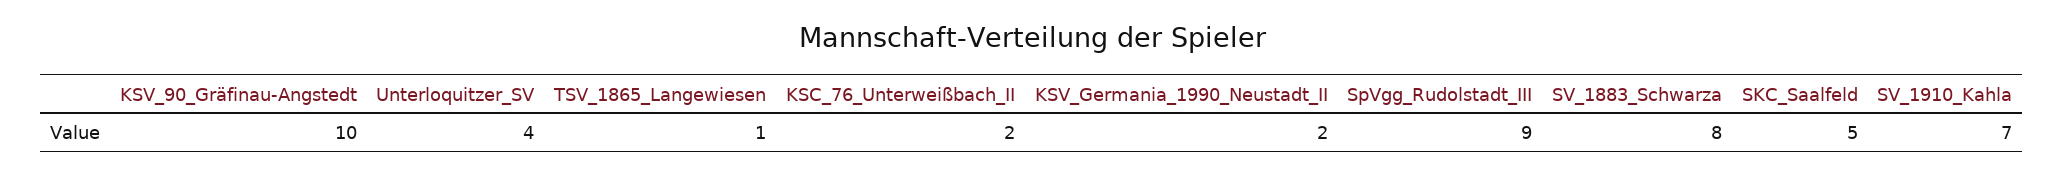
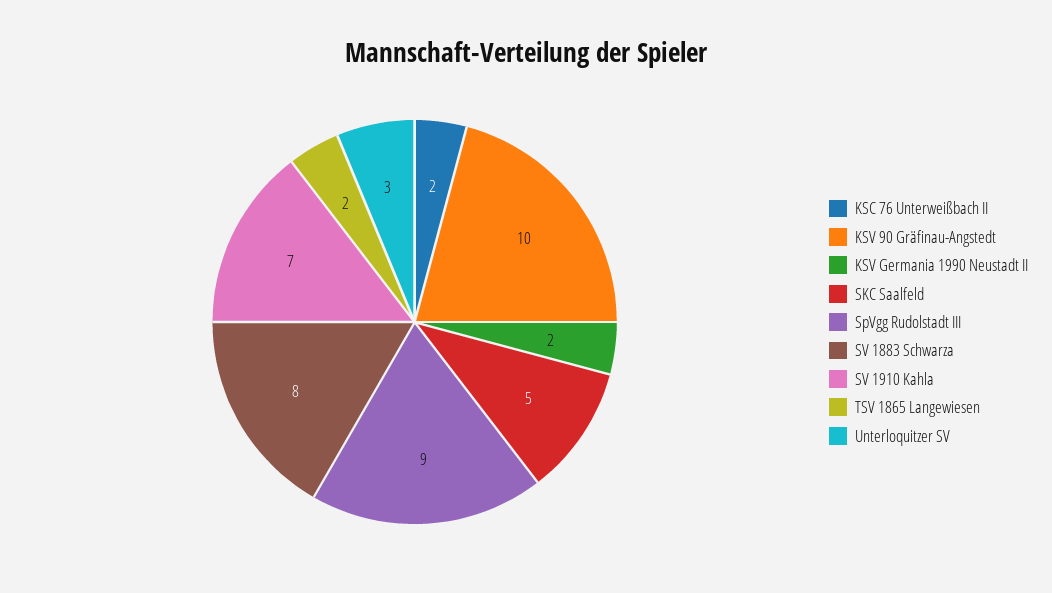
Unterloquitzer_SV: 4 -> 3
TSV_1865_Langewiesen: 1 -> 2

